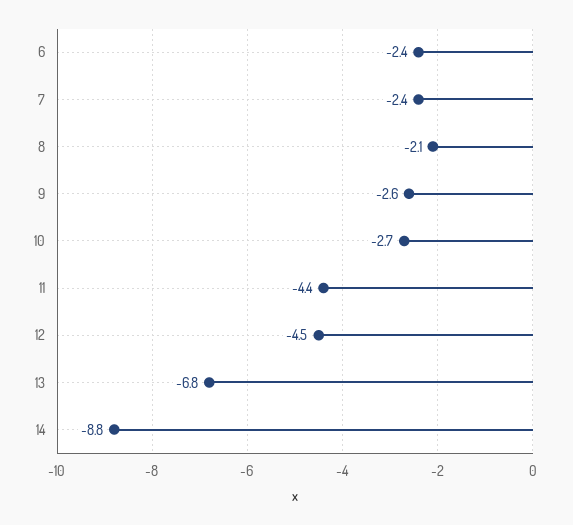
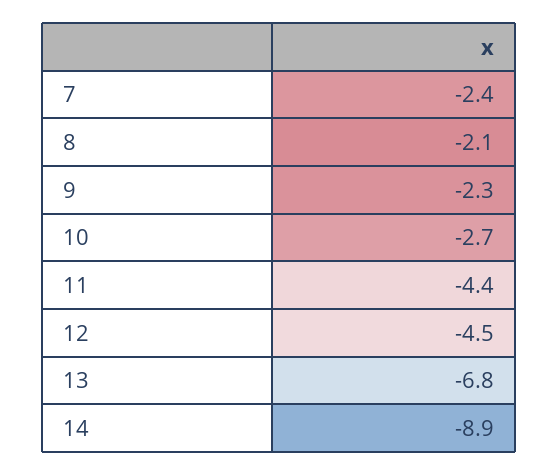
6: -2.4 -> none
9: -2.6 -> -2.3
14: -8.8 -> -8.9

